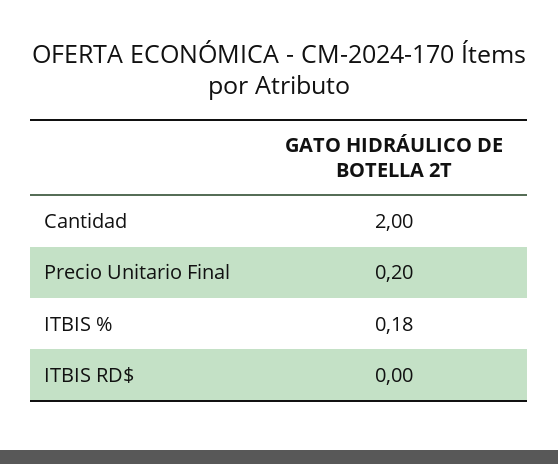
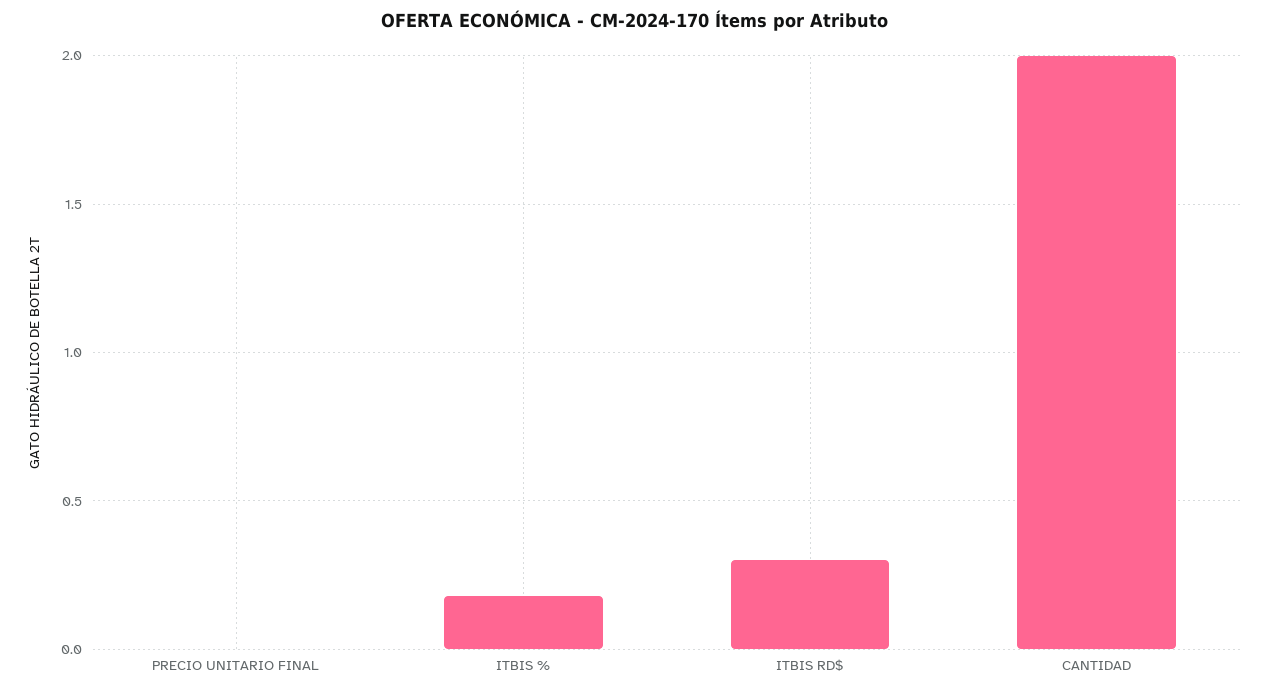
Precio Unitario Final: 0.2 -> 0
ITBIS RD$: 0 -> 0.3

